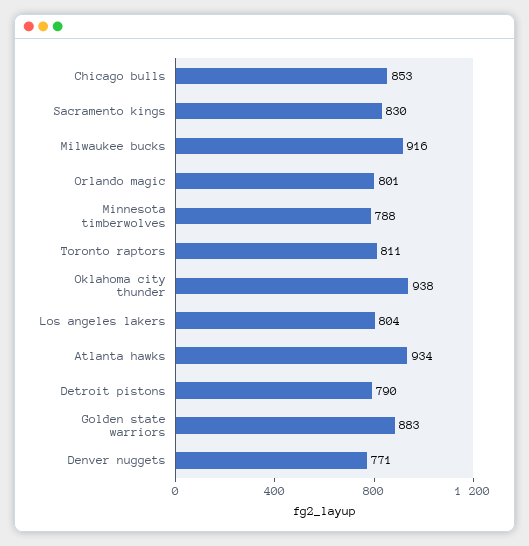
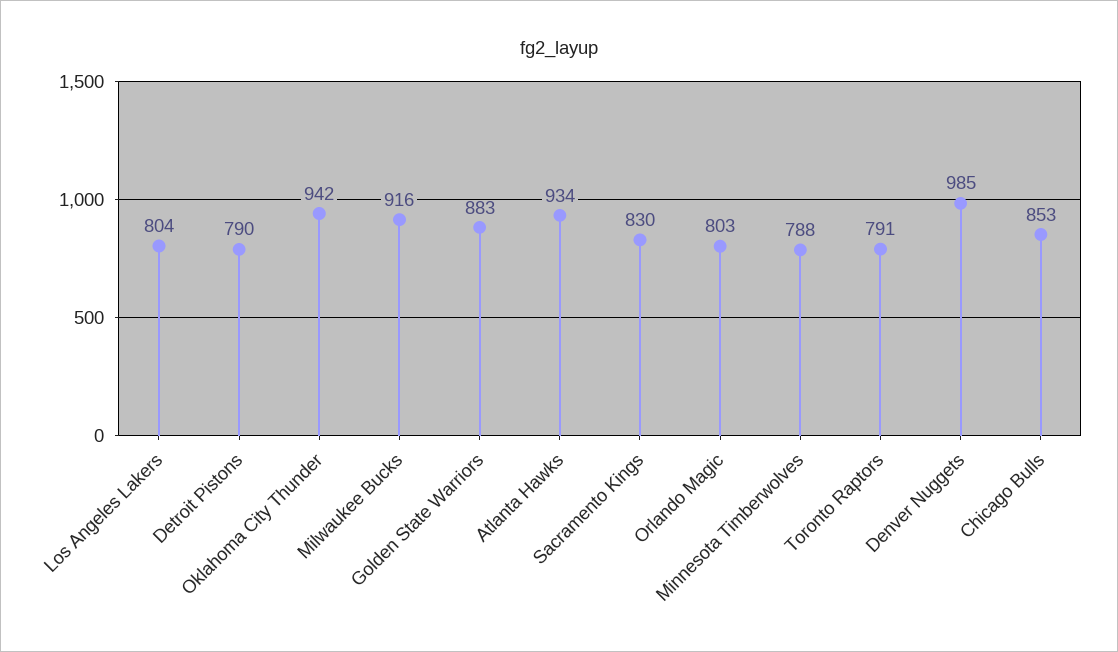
Orlando magic: 801 -> 803
Toronto raptors: 811 -> 791
Oklahoma city thunder: 938 -> 942
Denver nuggets: 771 -> 985

